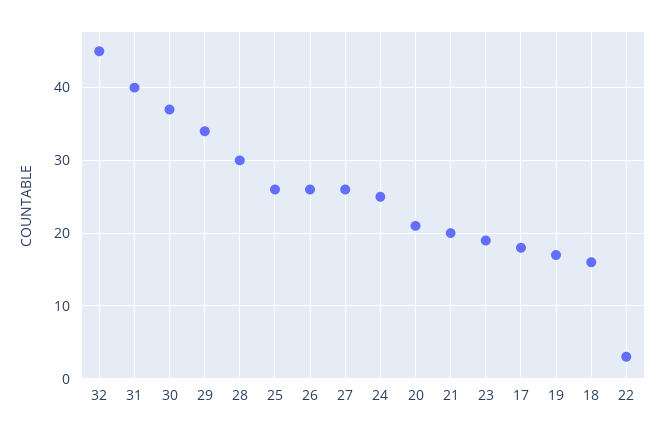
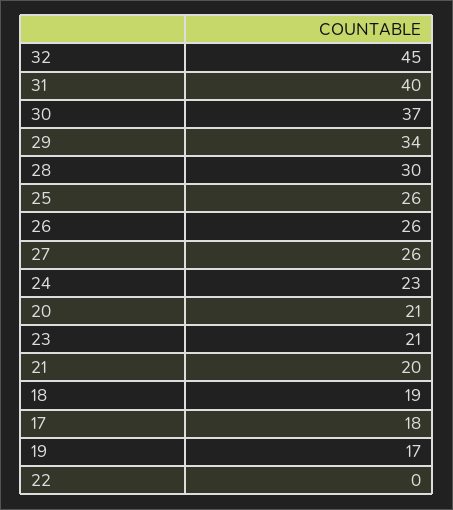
24: 25 -> 23
23: 19 -> 21
18: 16 -> 19
22: 3 -> 0

